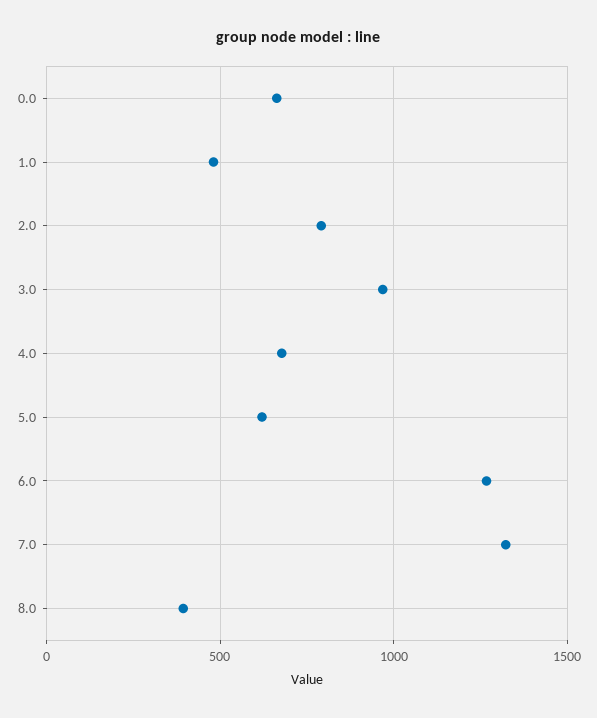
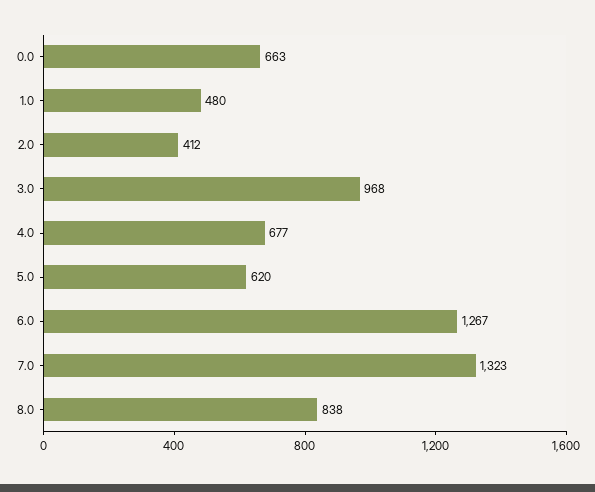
2.0: 800 -> 412
8.0: 400 -> 838

